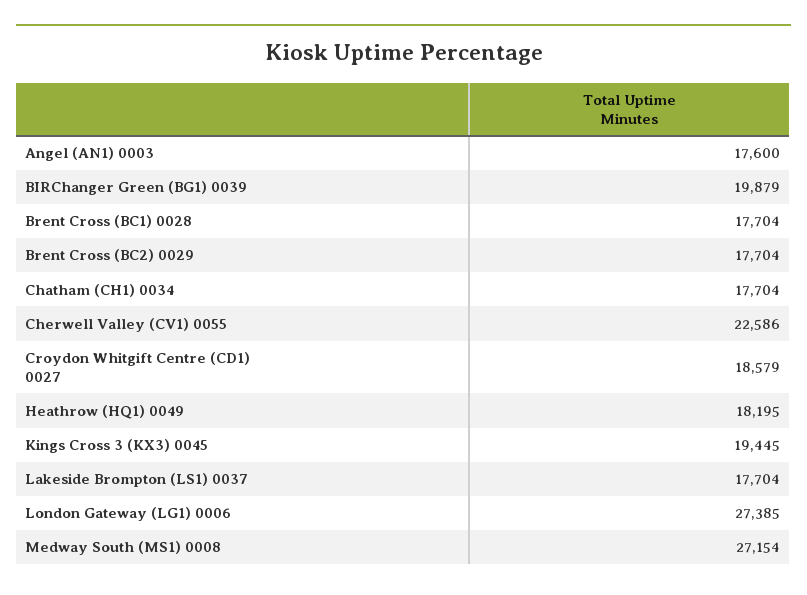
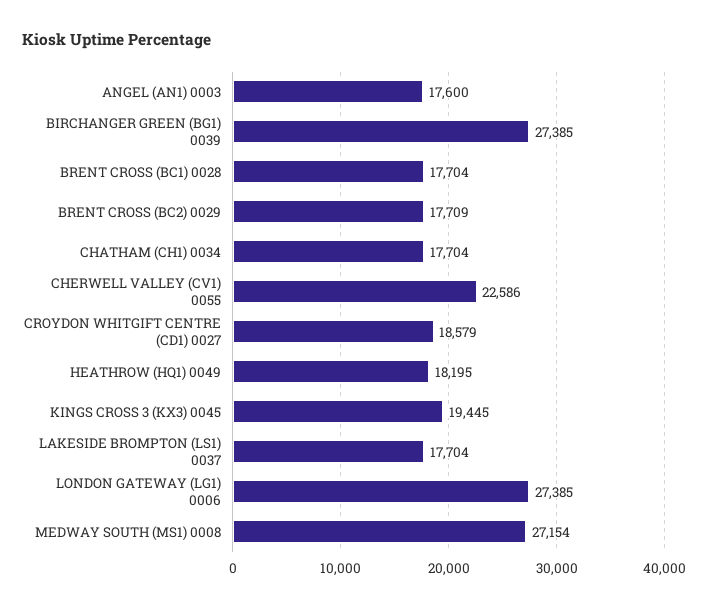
BIRChanger Green (BG1) 0039: 19879 -> 27385
Brent Cross (BC2) 0029: 17704 -> 17709

